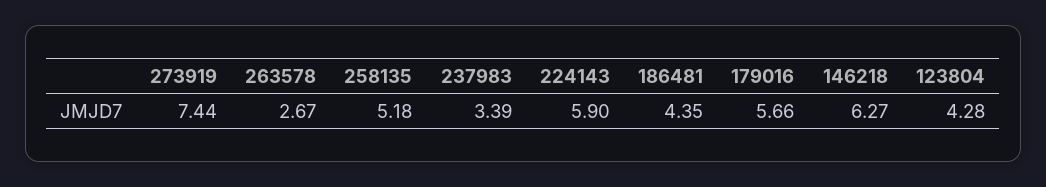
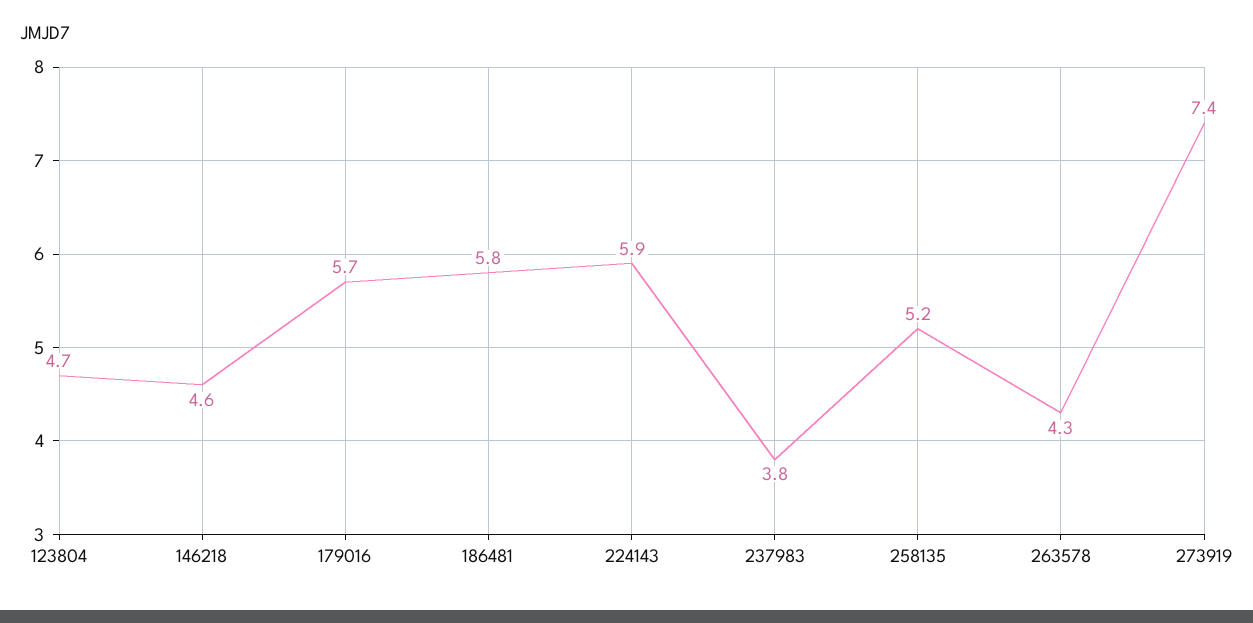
263578: 2.67 -> 4.3
237983: 3.39 -> 3.8
186481: 4.35 -> 5.8
146218: 6.27 -> 4.6
123804: 4.28 -> 4.7

